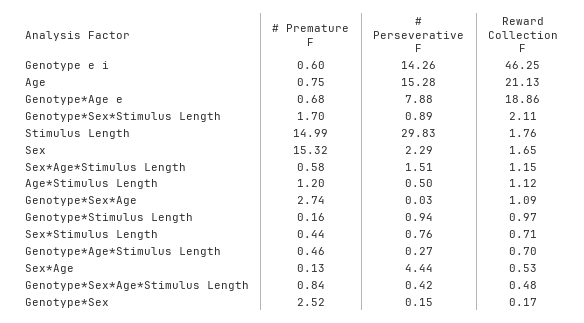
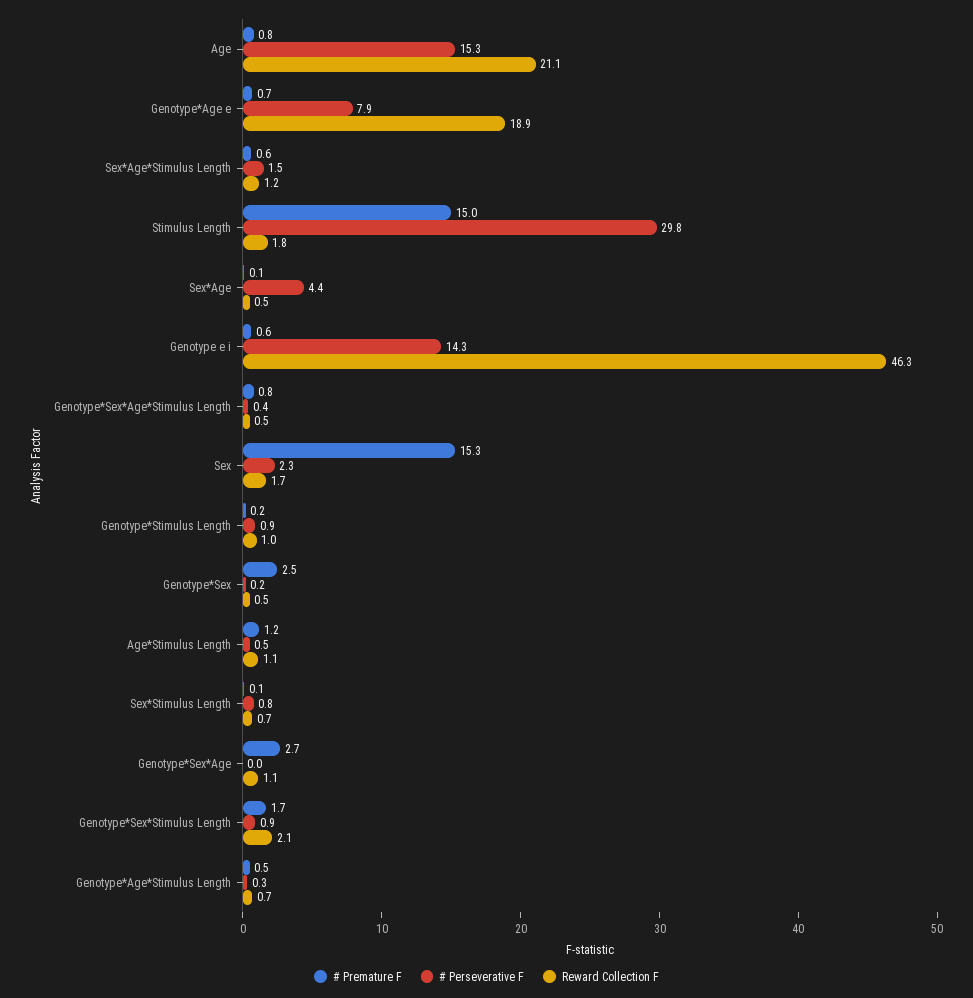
# Premature F, Sex*Stimulus Length: 0.44 -> 0.1
Reward Collection F, Genotype*Sex: 0.17 -> 0.5

